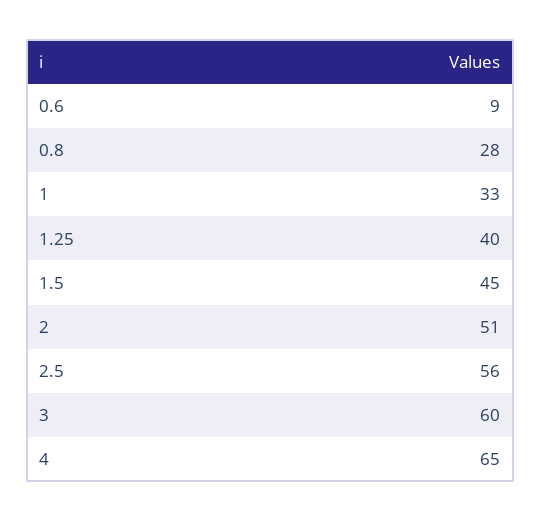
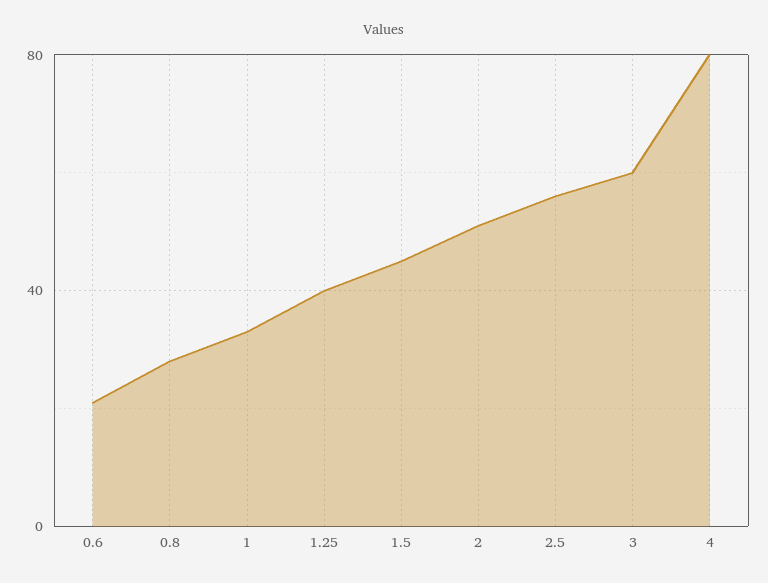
0.6: 9 -> 20
4: 65 -> 80

